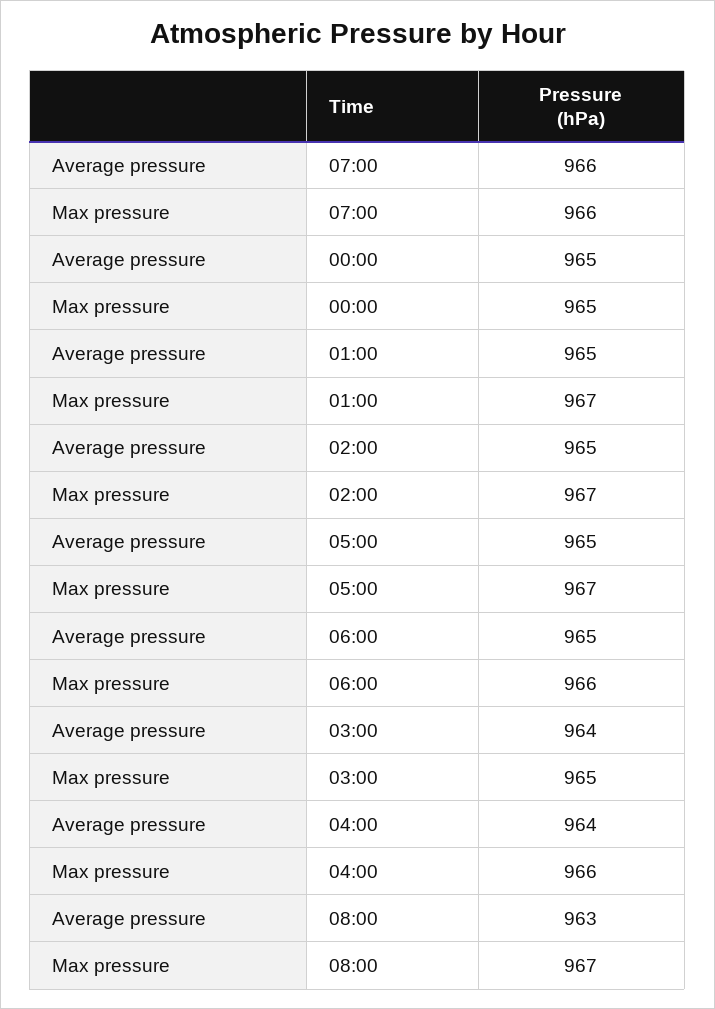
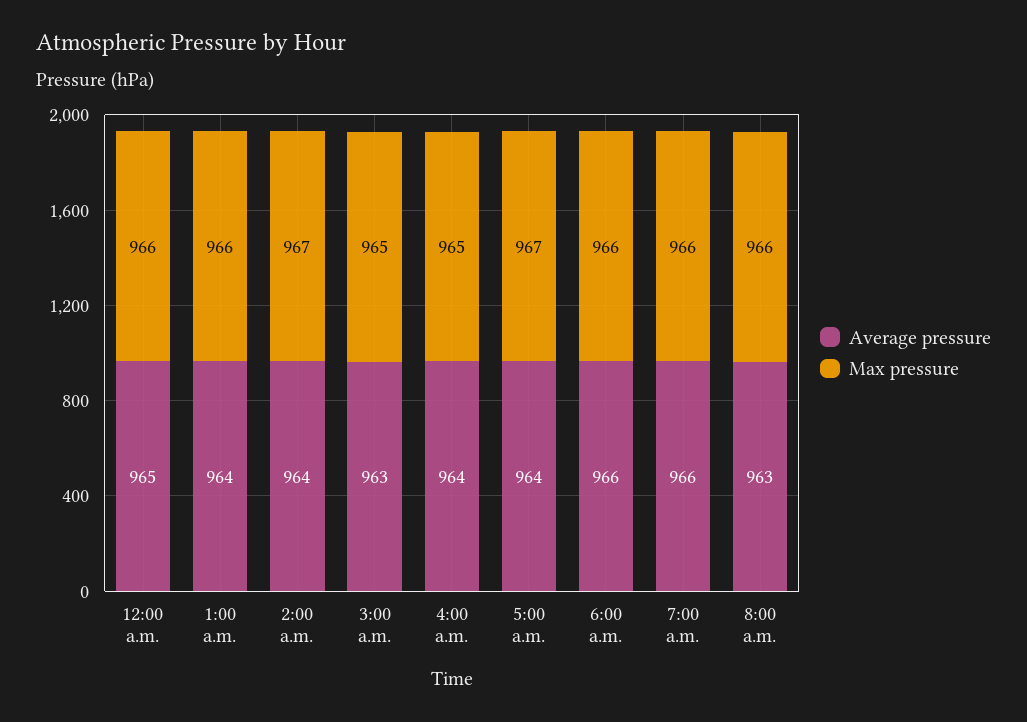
Max pressure, 00:00: 965 -> 966
Average pressure, 01:00: 965 -> 964
Max pressure, 01:00: 967 -> 966
Average pressure, 02:00: 965 -> 964
Average pressure, 05:00: 965 -> 964
Average pressure, 06:00: 965 -> 966
Average pressure, 03:00: 964 -> 963
Max pressure, 04:00: 966 -> 965
Max pressure, 08:00: 967 -> 966

